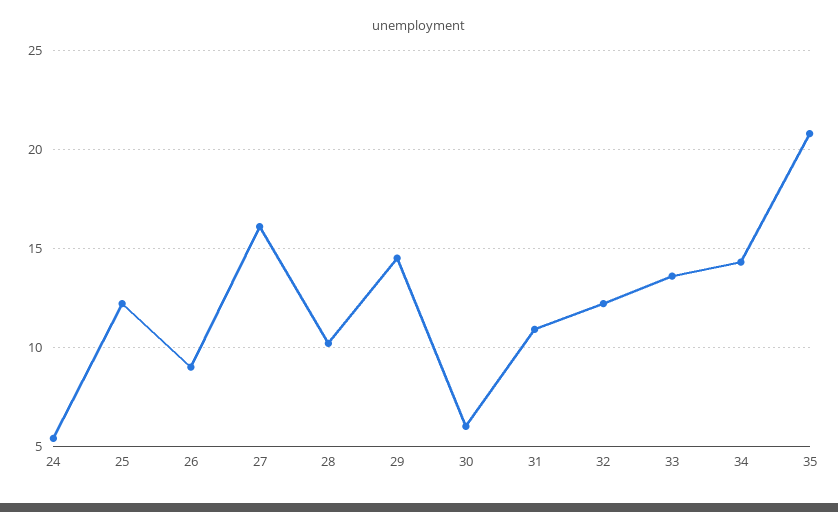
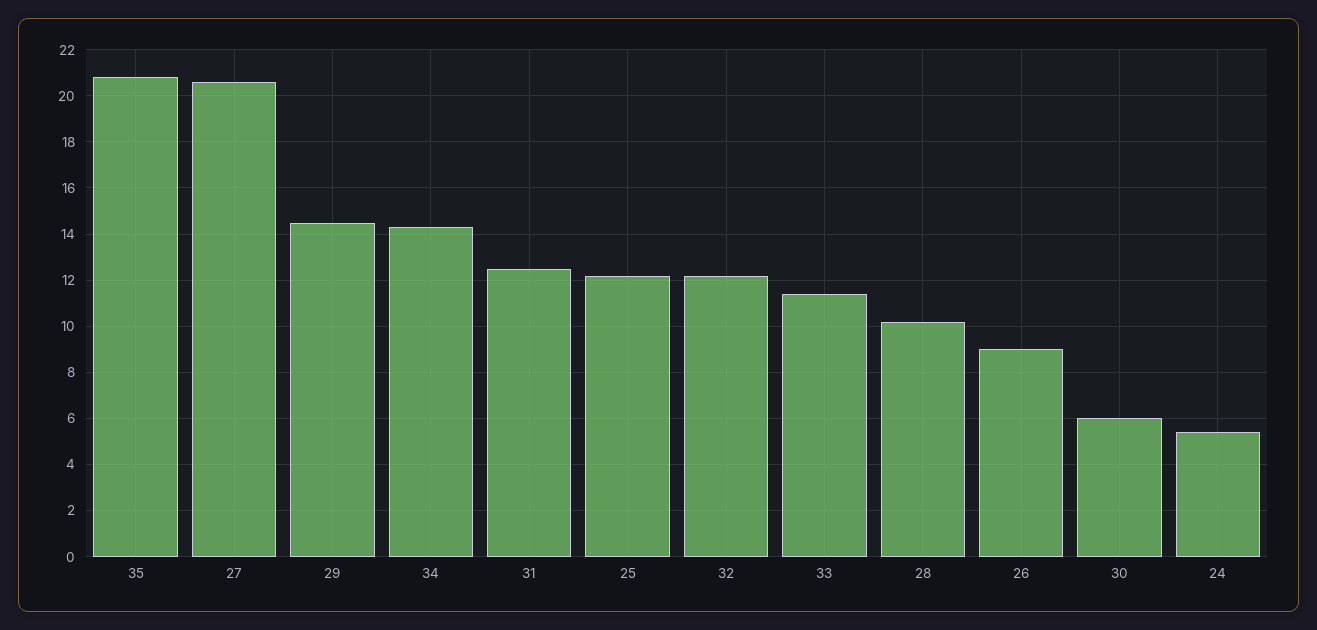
27: 16 -> 20.5
31: 11 -> 12.5
33: 13.5 -> 11.5

